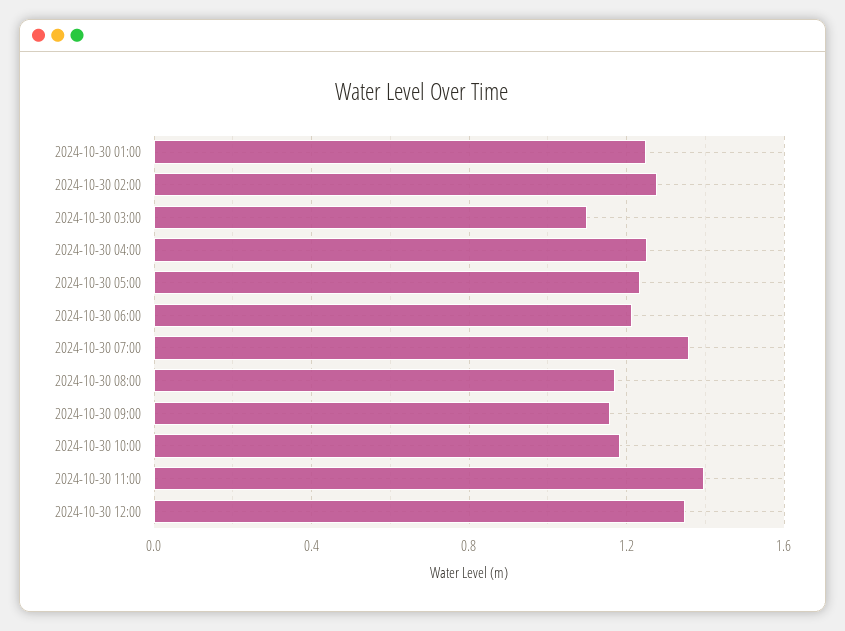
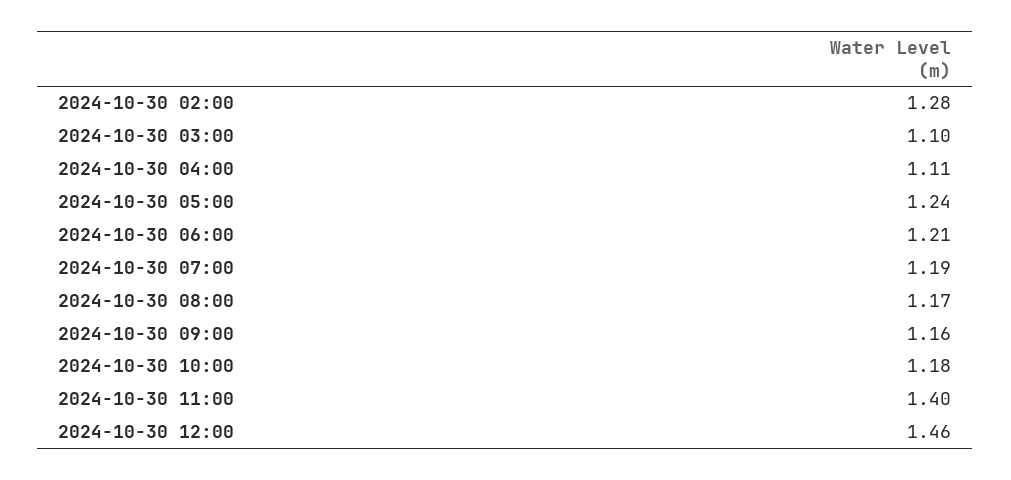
2024-10-30 01:00: 1.25 -> none
2024-10-30 04:00: 1.25 -> 1.11
2024-10-30 07:00: 1.35 -> 1.19
2024-10-30 12:00: 1.35 -> 1.46

